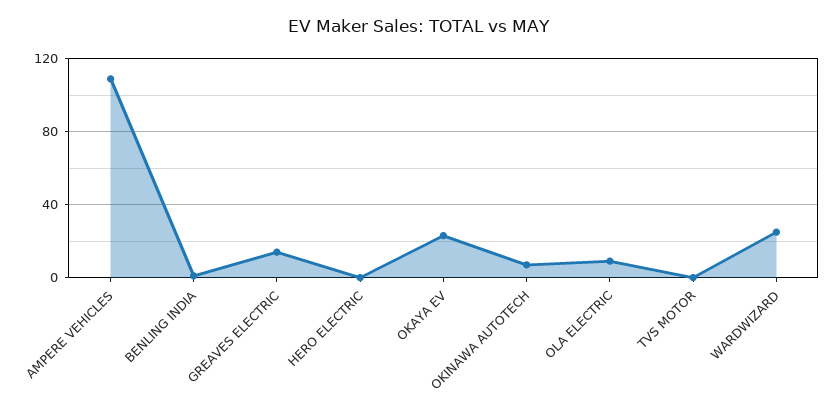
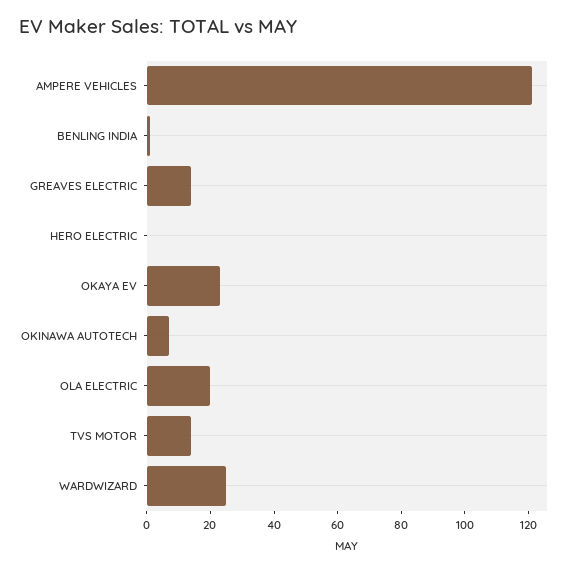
AMPERE VEHICLES: 110 -> 120
OLA ELECTRIC: 10 -> 20
TVS MOTOR: 0 -> 15

